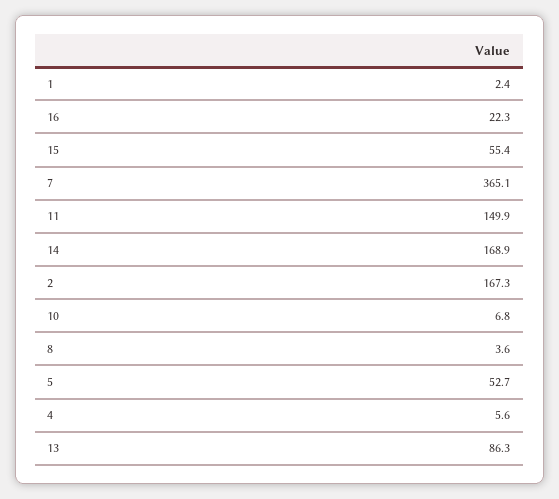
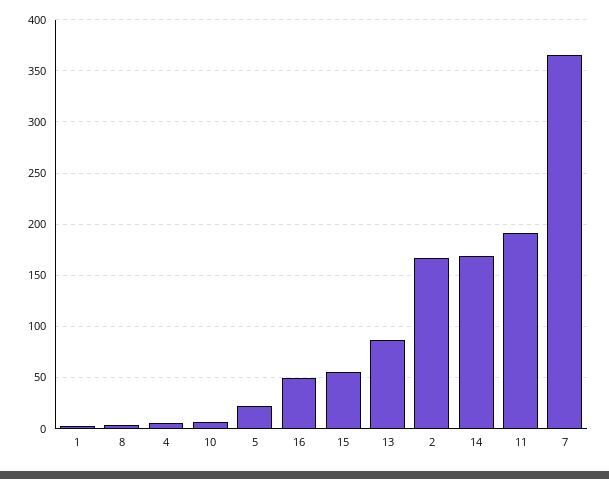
16: 22.3 -> 50
11: 149.9 -> 190
5: 52.7 -> 20

